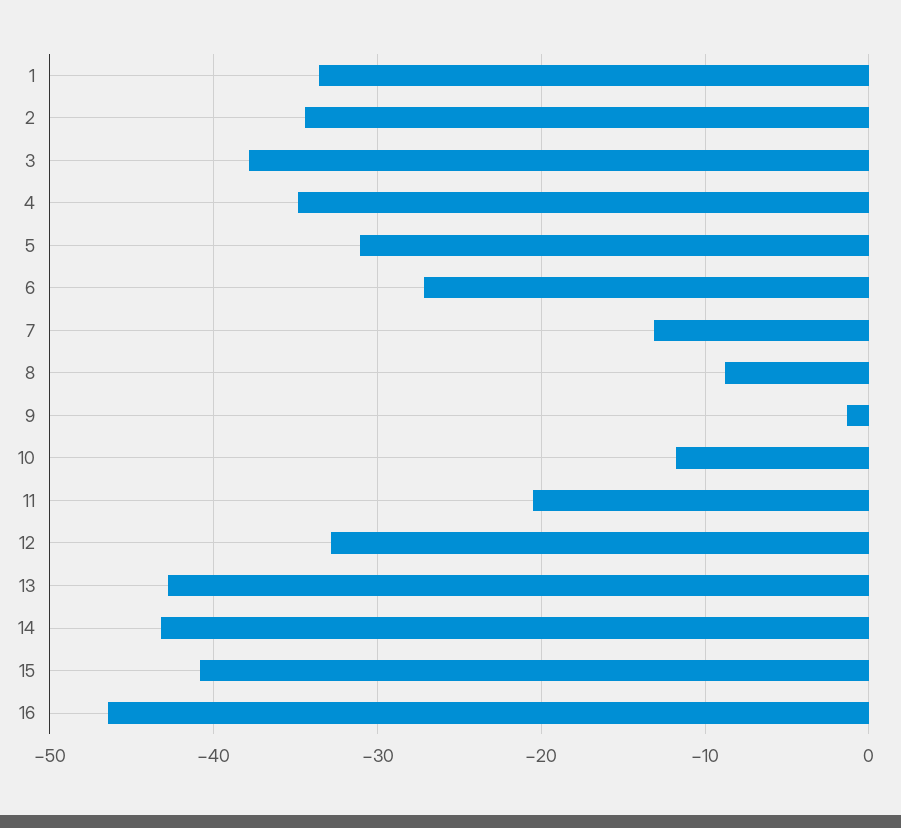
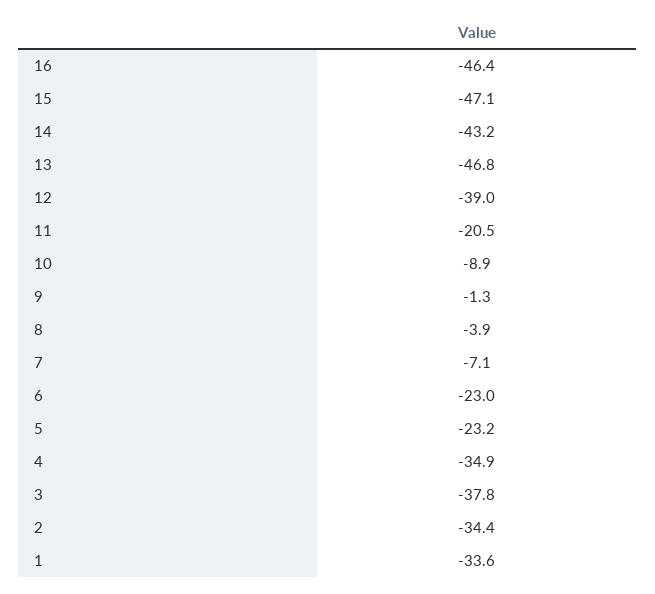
5: -31 -> -23.2
6: -27 -> -23
7: -13 -> -7.1
8: -9 -> -3.9
10: -12 -> -8.9
12: -33 -> -39
13: -43 -> -46.8
15: -41 -> -47.1

